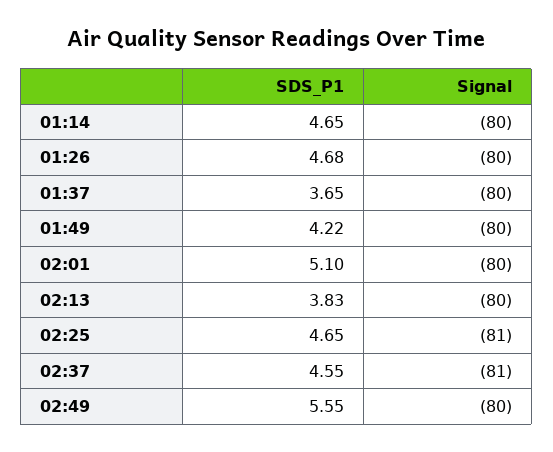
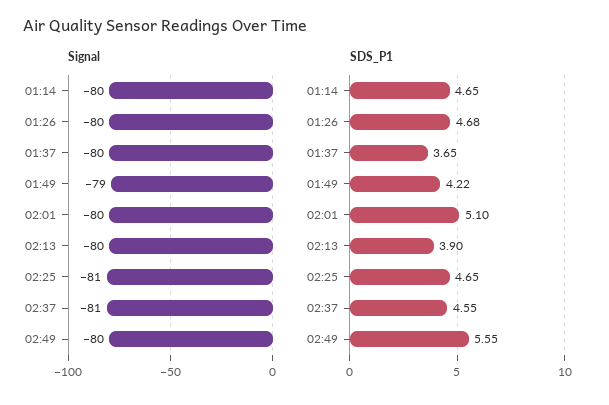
Signal, 01:49: -80 -> -79
SDS_P1, 02:13: 3.83 -> 3.9

